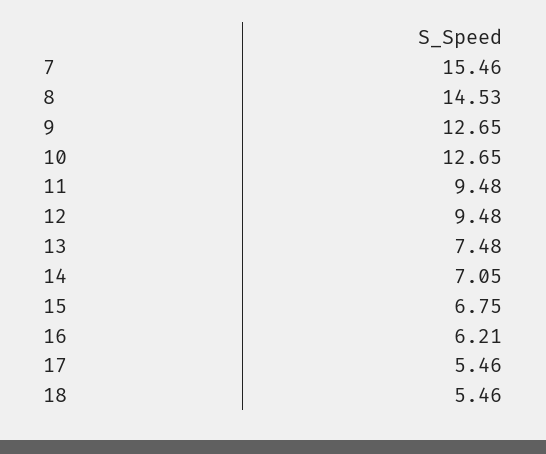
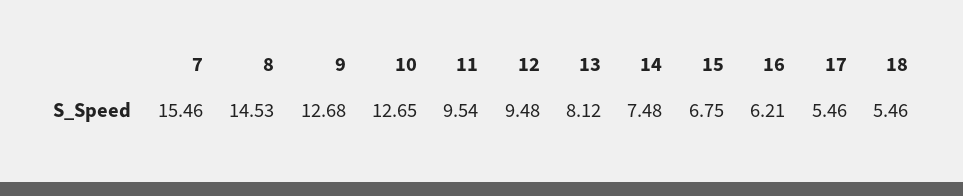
9: 12.65 -> 12.68
11: 9.48 -> 9.54
13: 7.48 -> 8.12
14: 7.05 -> 7.48

